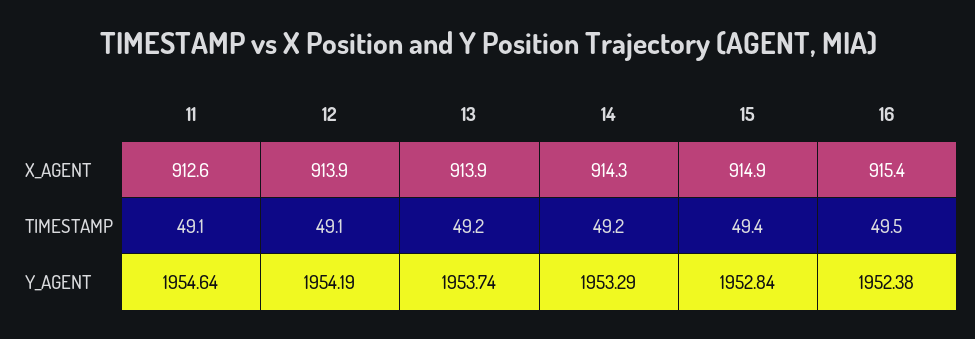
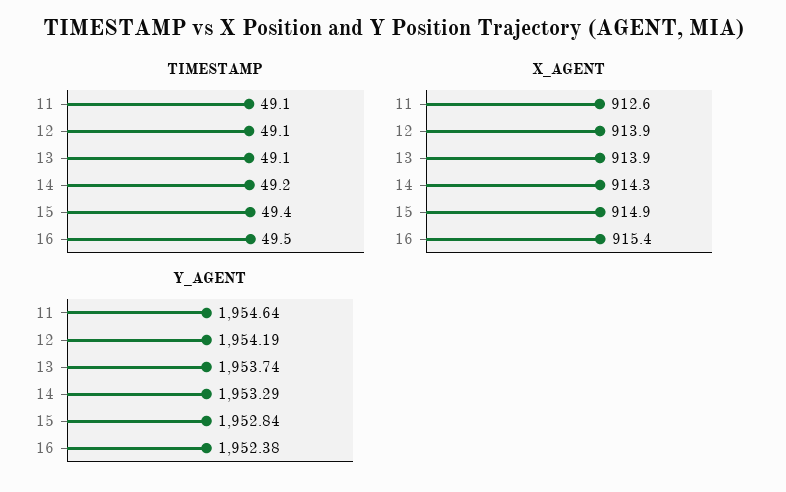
TIMESTAMP, 13: 49.2 -> 49.1

